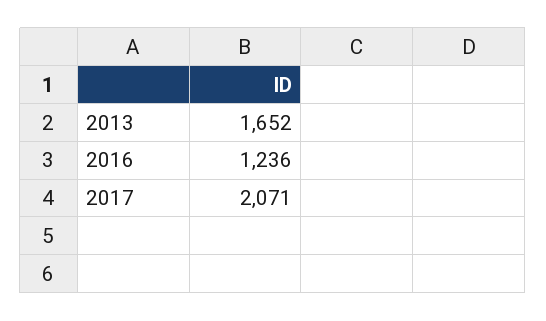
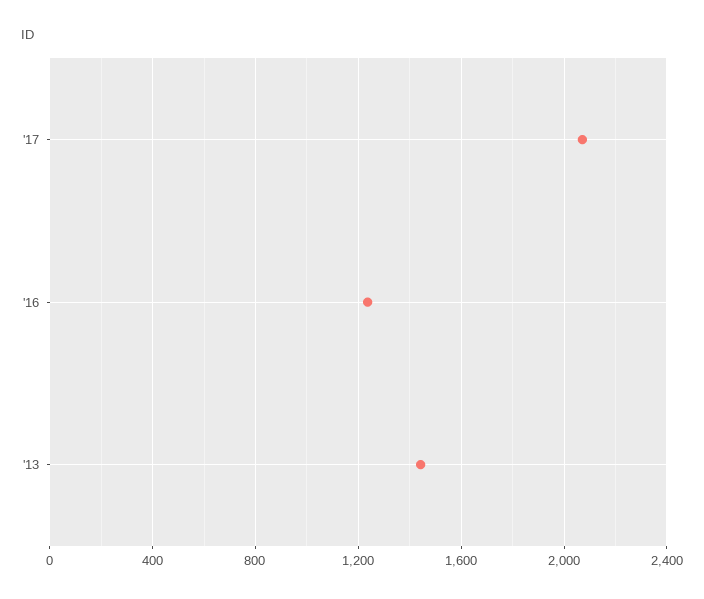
2013: 1652 -> 1450

